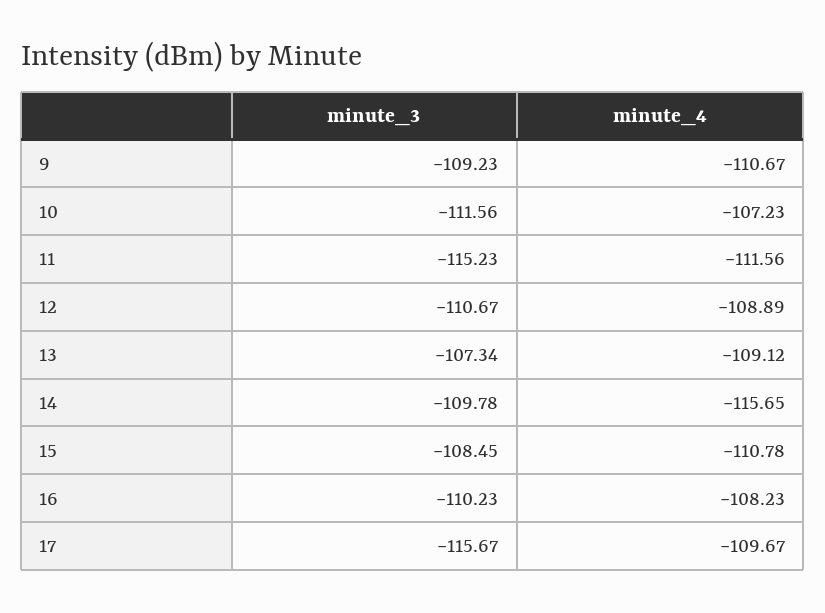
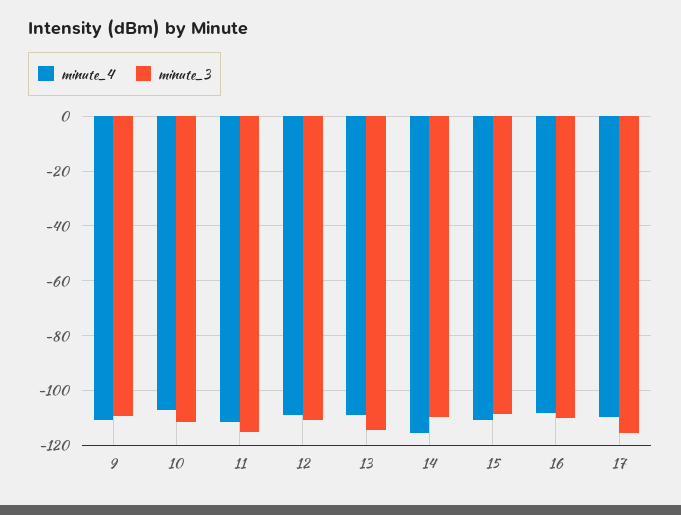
minute_3, 13: -107.34 -> -115

